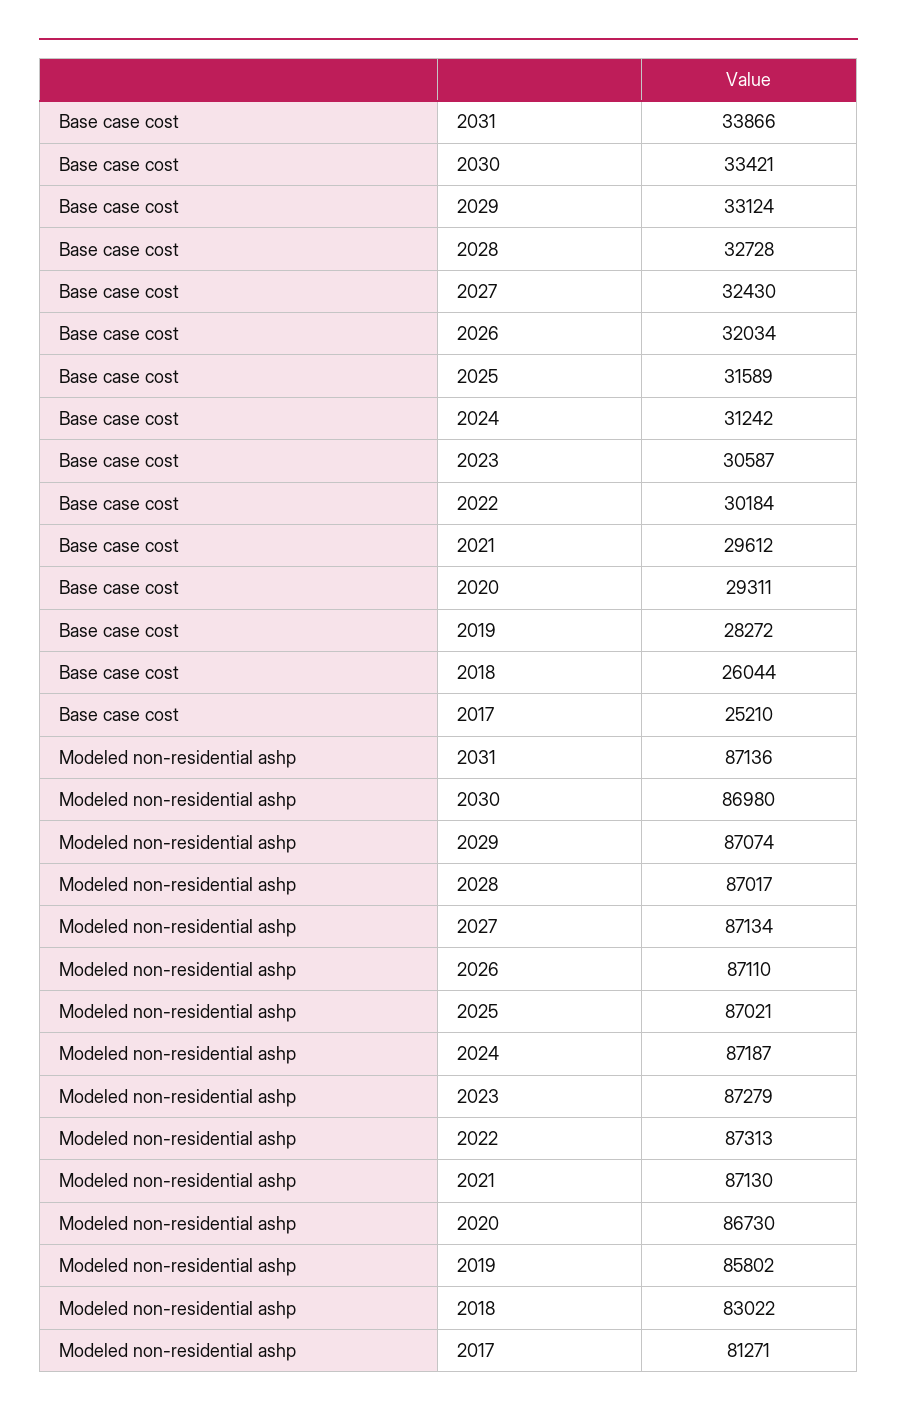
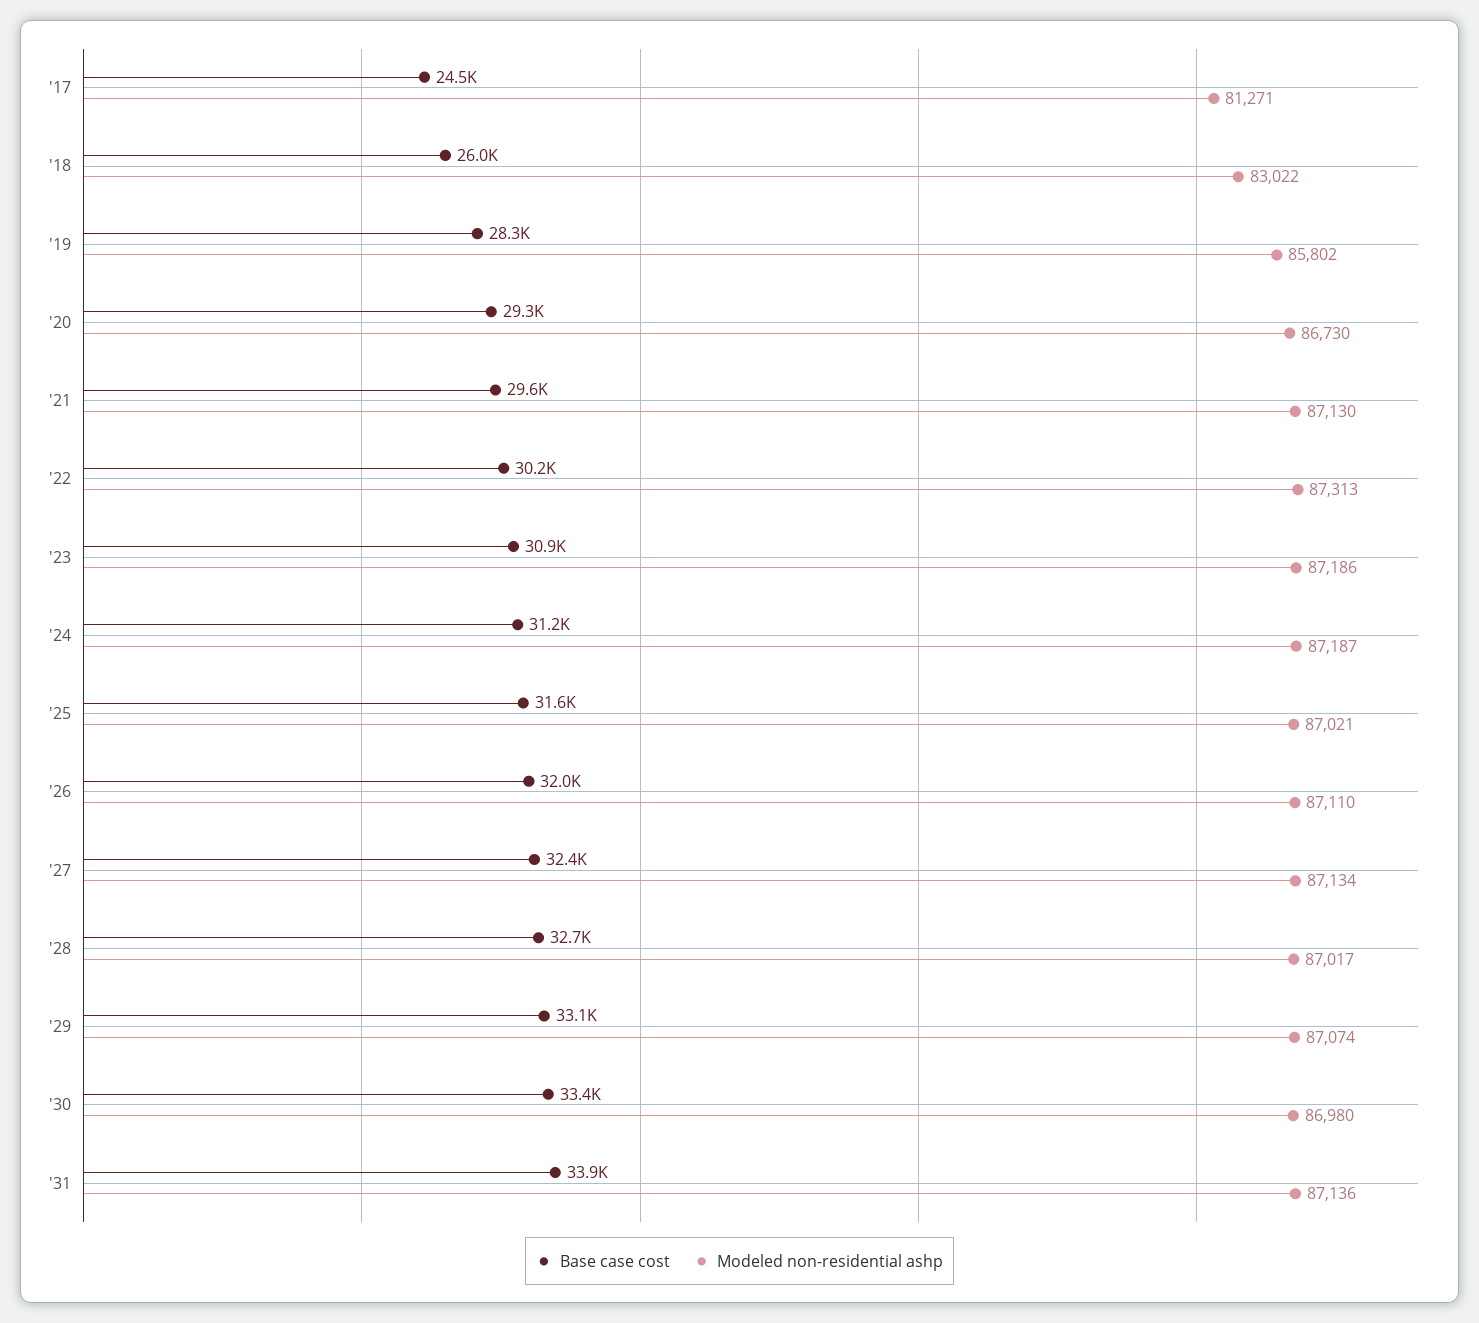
Base case cost, 2023: 30587 -> 30900
Base case cost, 2017: 25210 -> 24500
Modeled non-residential ashp, 2023: 87279 -> 87186

